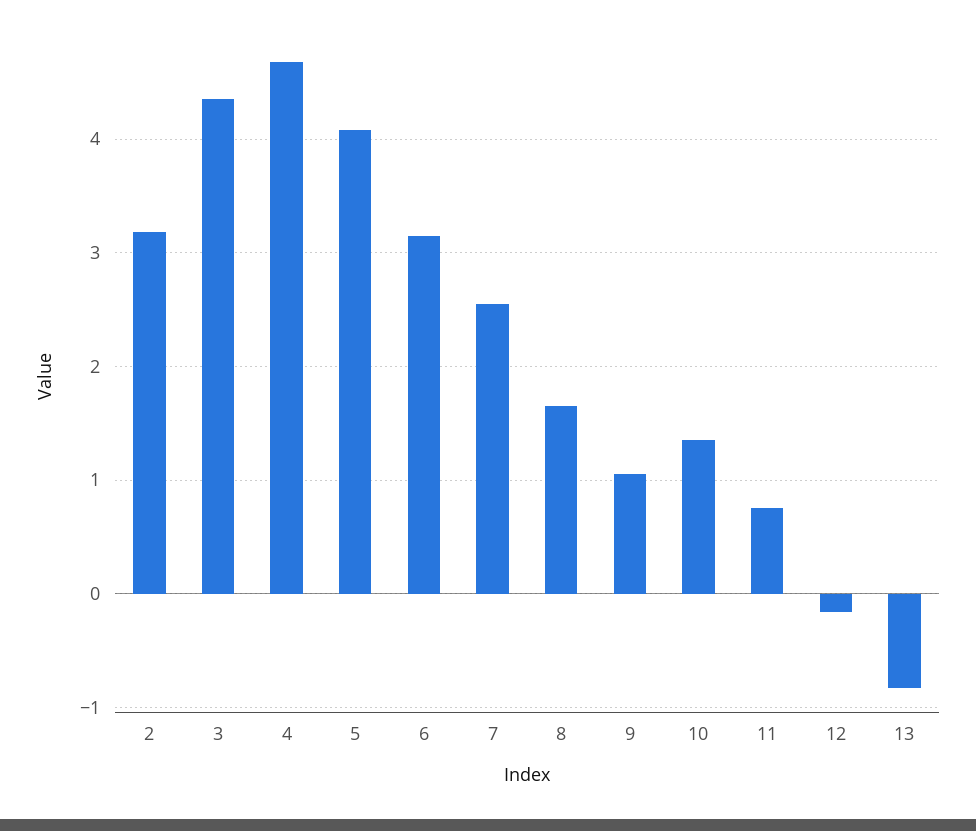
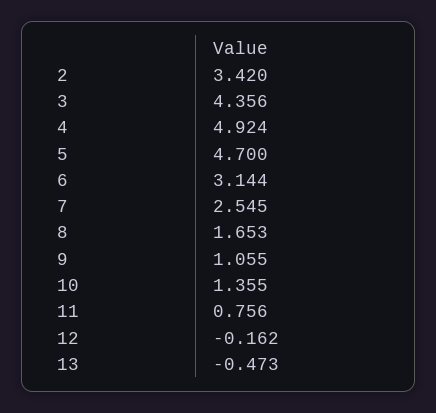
2: 3.2 -> 3.42
4: 4.7 -> 4.924
5: 4.1 -> 4.7
13: -0.8 -> -0.473

